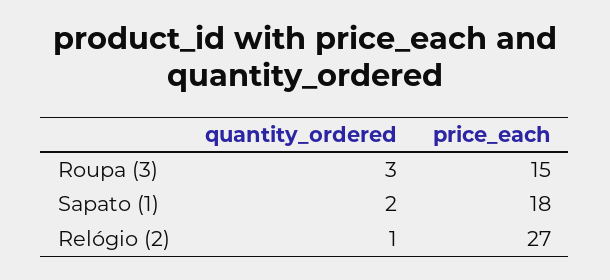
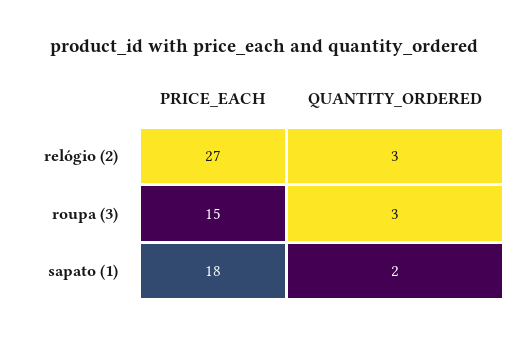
quantity_ordered, Relógio (2): 1 -> 3

